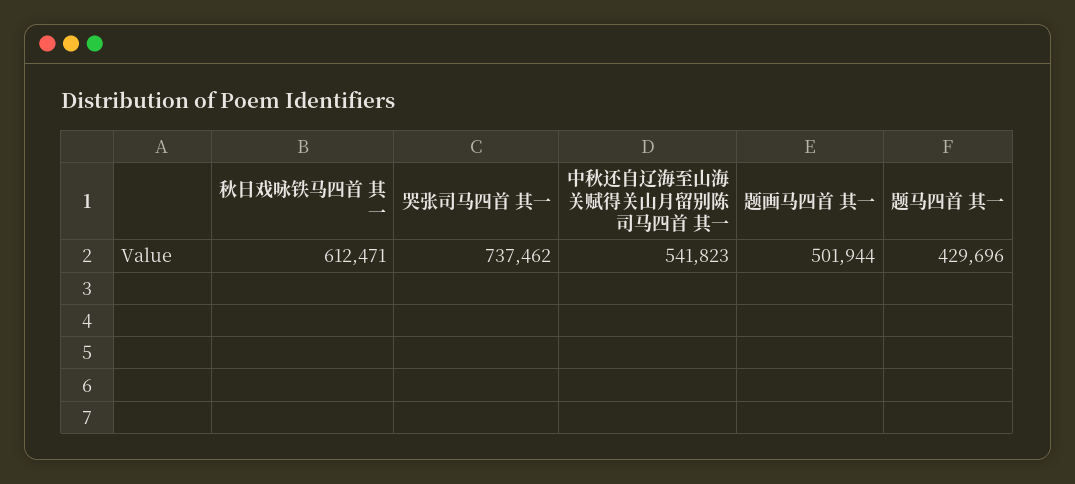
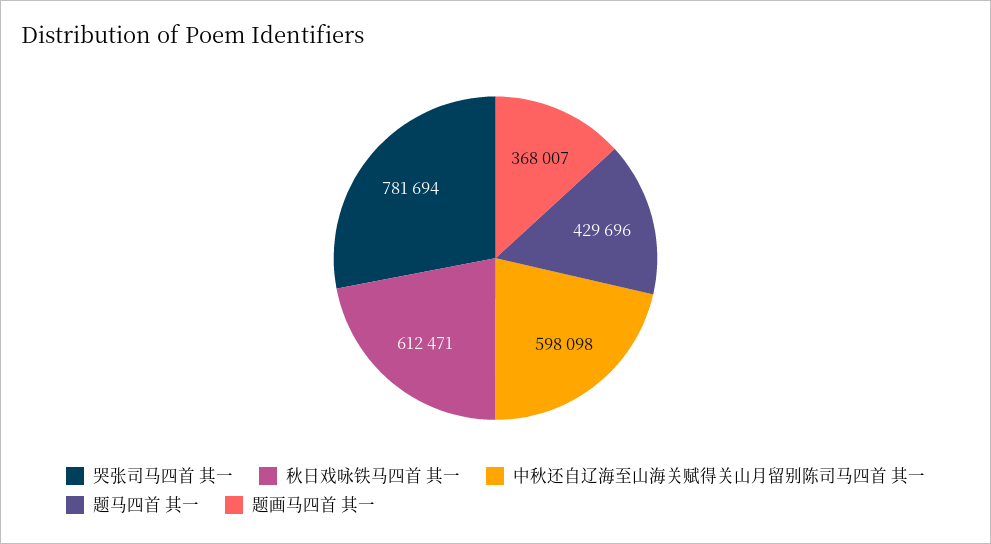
哭张司马四首 其一: 737462 -> 781694
中秋还自辽海至山海关赋得关山月留别陈司马四首 其一: 541823 -> 598098
题画马四首 其一: 501944 -> 368007

